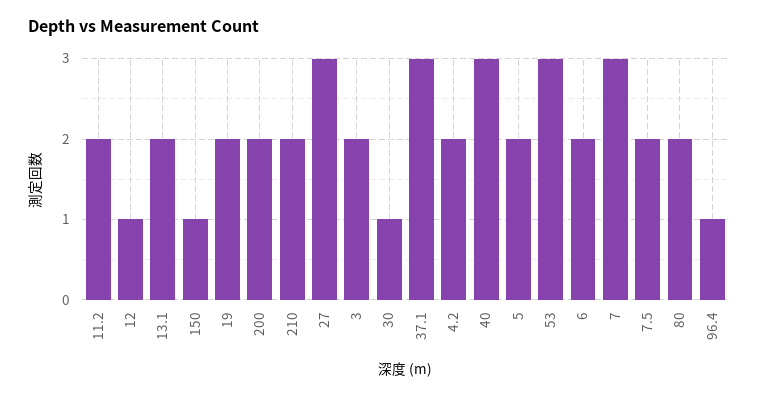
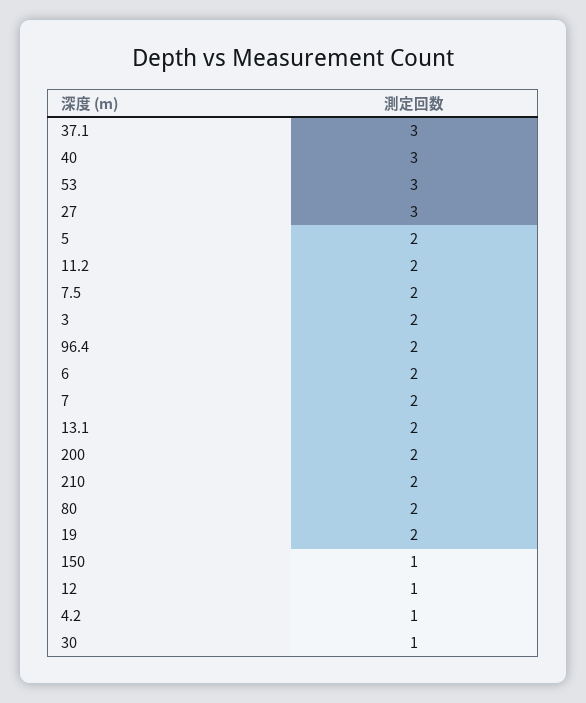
4.2: 2 -> 1
7: 3 -> 2
96.4: 1 -> 2

